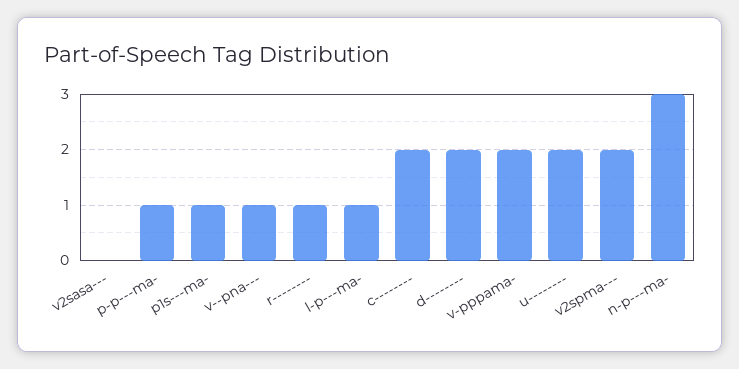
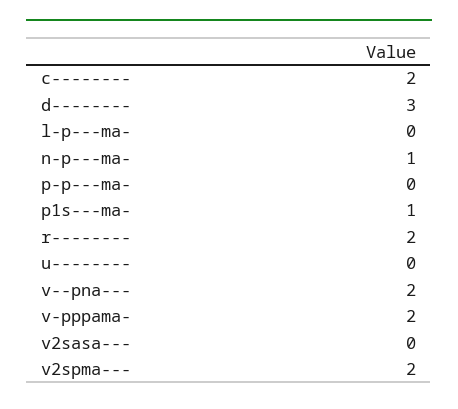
p-p---ma-: 1 -> 0
v--pna---: 1 -> 2
r--------: 1 -> 2
l-p---ma-: 1 -> 0
d--------: 2 -> 3
u--------: 2 -> 0
n-p---ma-: 3 -> 1

